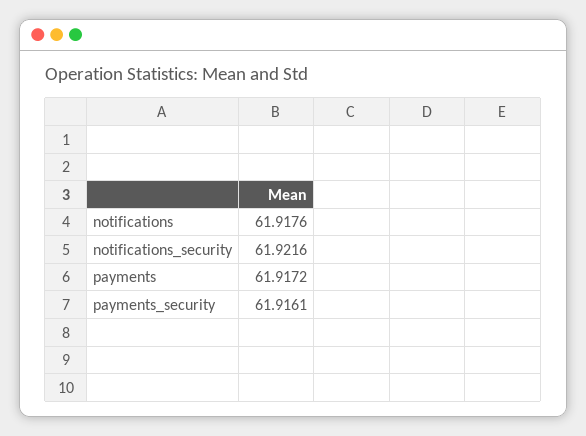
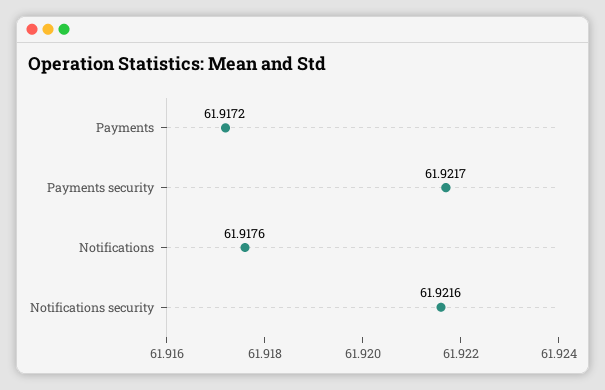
payments_security: 61.9161 -> 61.9217

